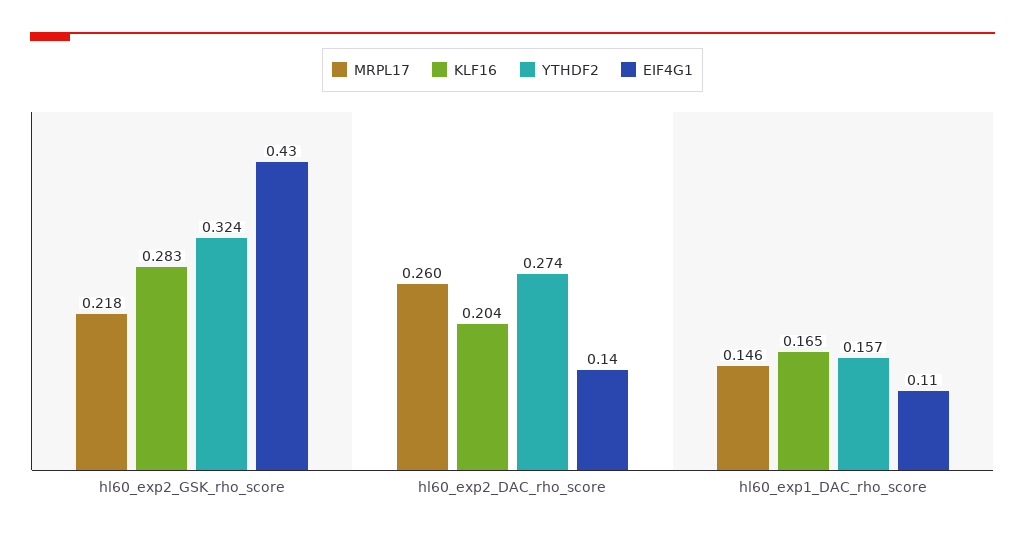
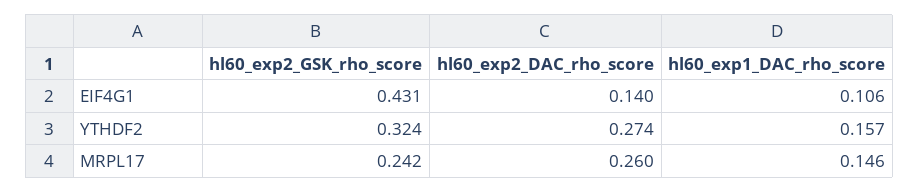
MRPL17, hl60_exp2_GSK_rho_score: 0.218 -> 0.242
KLF16, hl60_exp2_GSK_rho_score: 0.283 -> none
KLF16, hl60_exp2_DAC_rho_score: 0.204 -> none
KLF16, hl60_exp1_DAC_rho_score: 0.165 -> none

